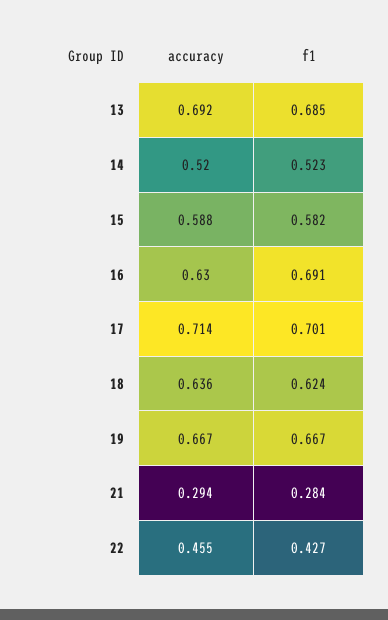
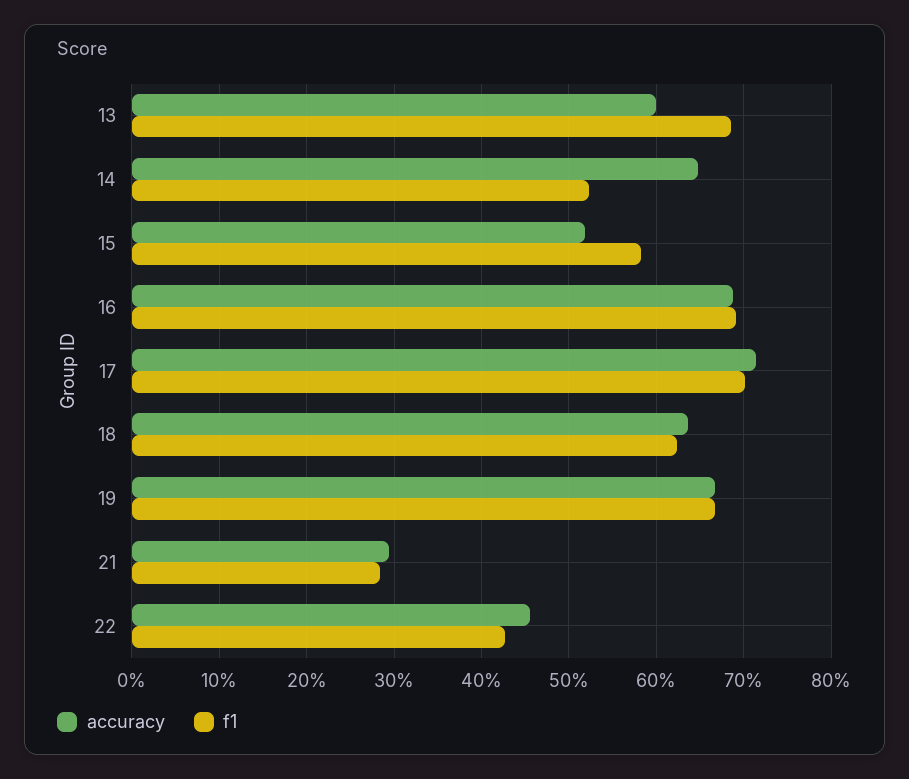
accuracy, 13: 0.692 -> 0.6
accuracy, 14: 0.52 -> 0.65
accuracy, 15: 0.588 -> 0.52
accuracy, 16: 0.63 -> 0.69

